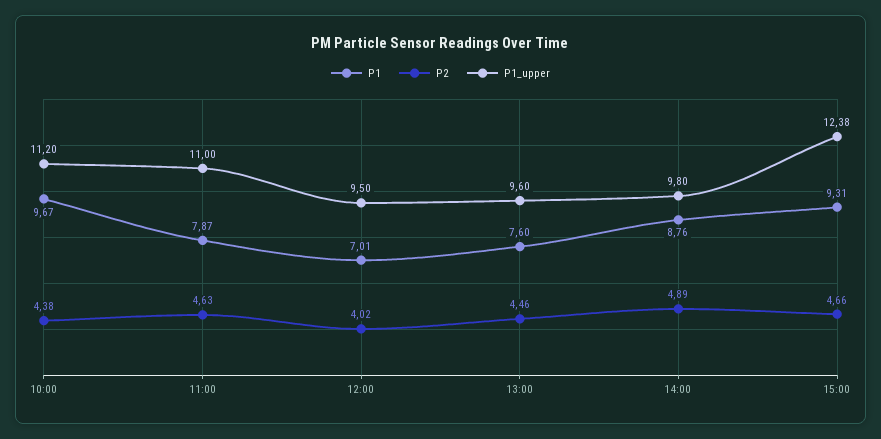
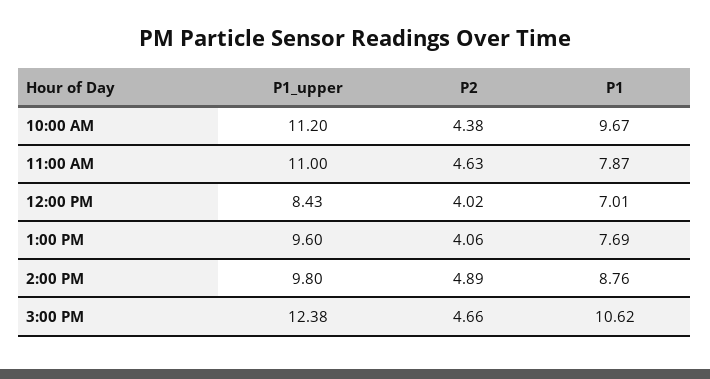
P1_upper, 12:00: 9.5 -> 8.43
P1, 13:00: 7.6 -> 7.69
P2, 13:00: 4.46 -> 4.06
P1, 15:00: 9.31 -> 10.62

